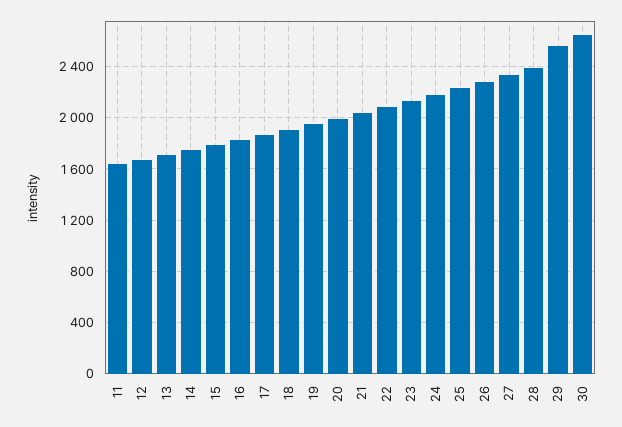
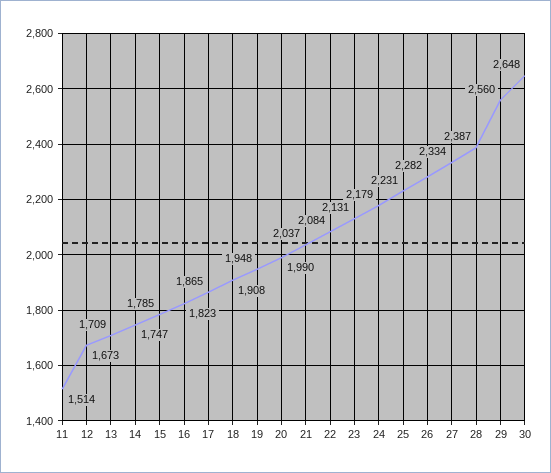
11: 1650 -> 1514

